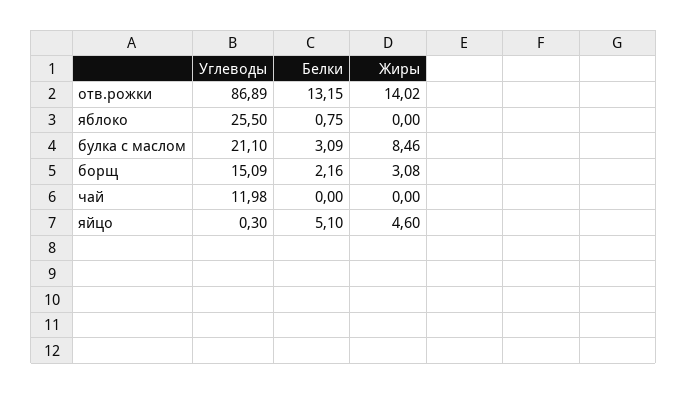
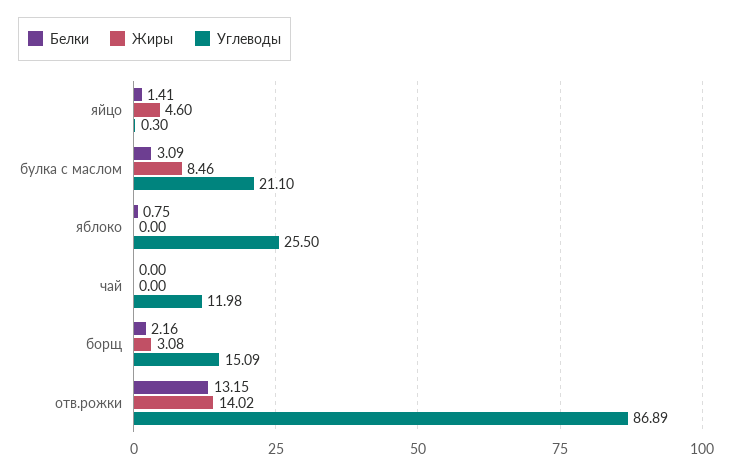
Белки, яйцо: 5.1 -> 1.41

